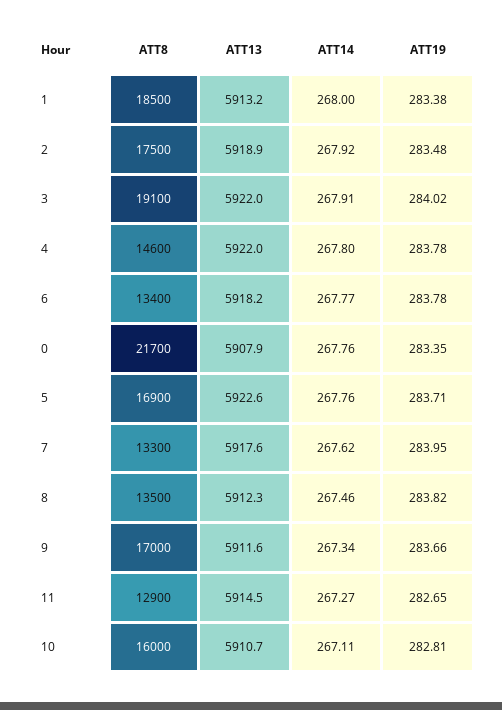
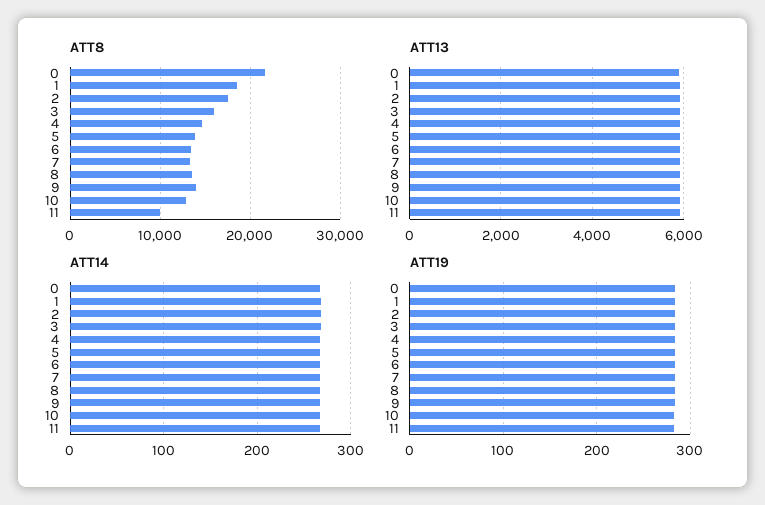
ATT8, 3: 19100 -> 16000
ATT8, 5: 16900 -> 14000
ATT8, 9: 17000 -> 14000
ATT8, 11: 12900 -> 10000
ATT8, 10: 16000 -> 13000

